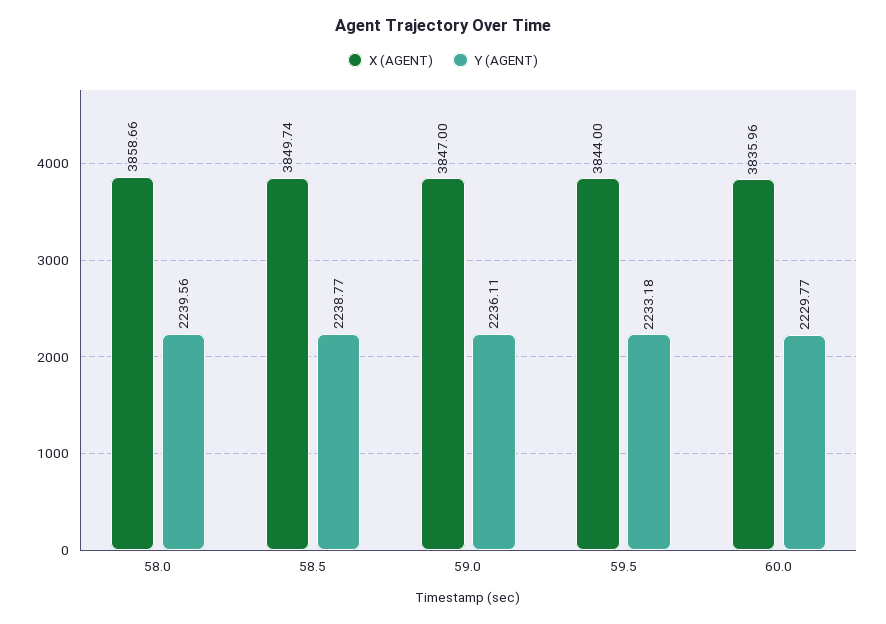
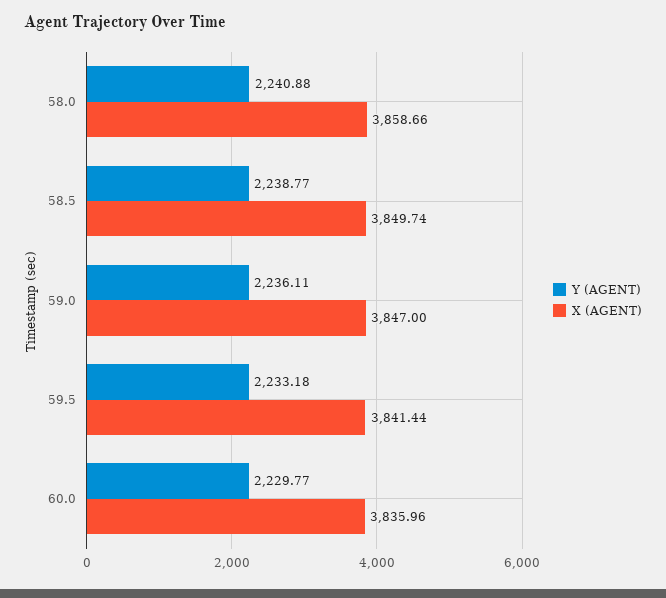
Y (AGENT), 58.0: 2239.56 -> 2240.88
X (AGENT), 59.5: 3844 -> 3841.44

